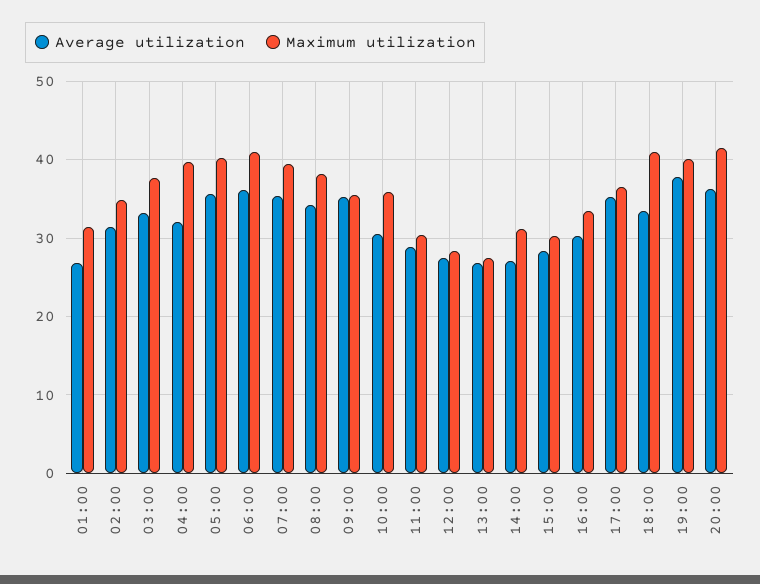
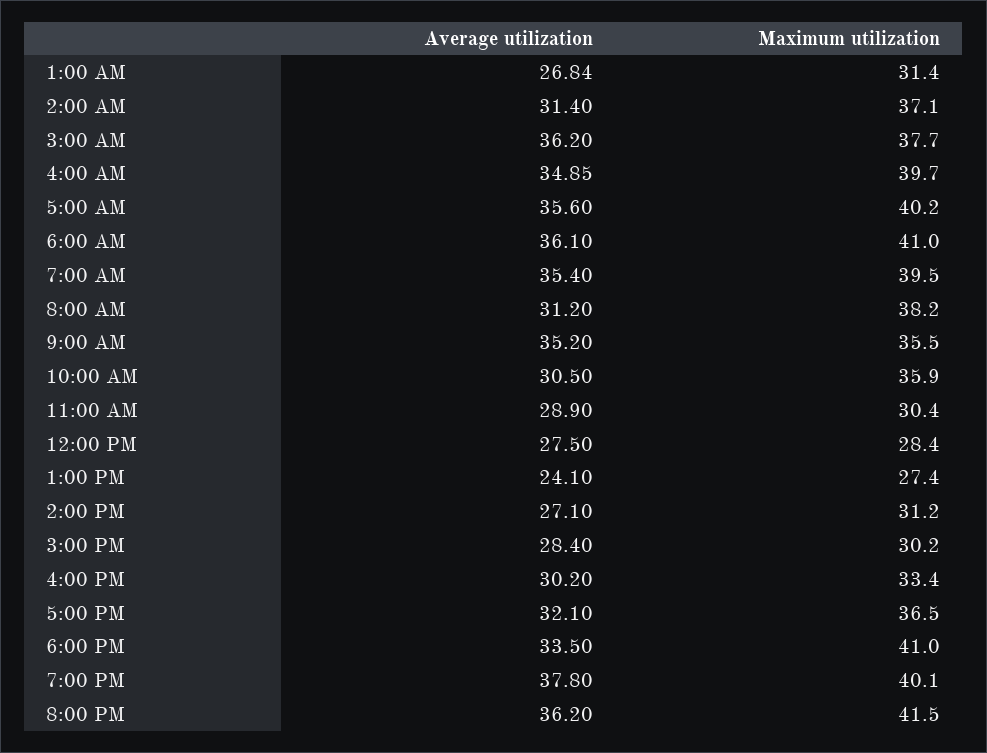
Maximum utilization, 02:00: 35 -> 37.1
Average utilization, 03:00: 33 -> 36.2
Average utilization, 04:00: 32 -> 34.85
Average utilization, 08:00: 34 -> 31.2
Average utilization, 13:00: 27 -> 24.1
Average utilization, 17:00: 35 -> 32.1

